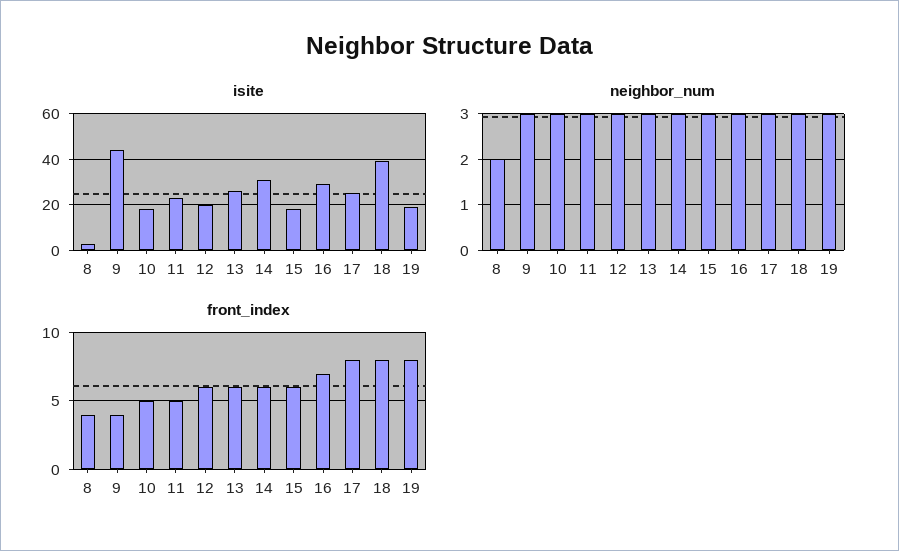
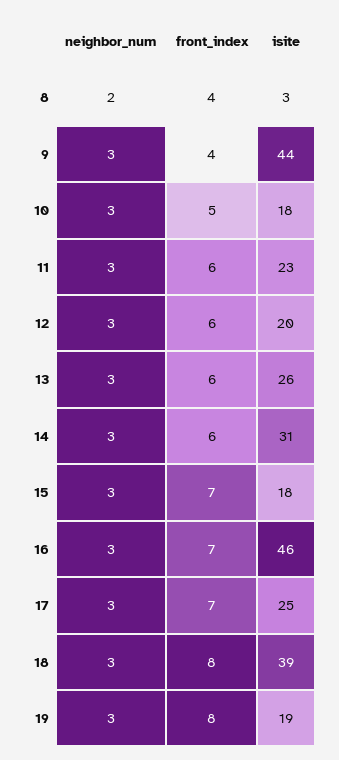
isite, 16: 30 -> 46
front_index, 11: 5 -> 6
front_index, 15: 6 -> 7
front_index, 17: 8 -> 7

